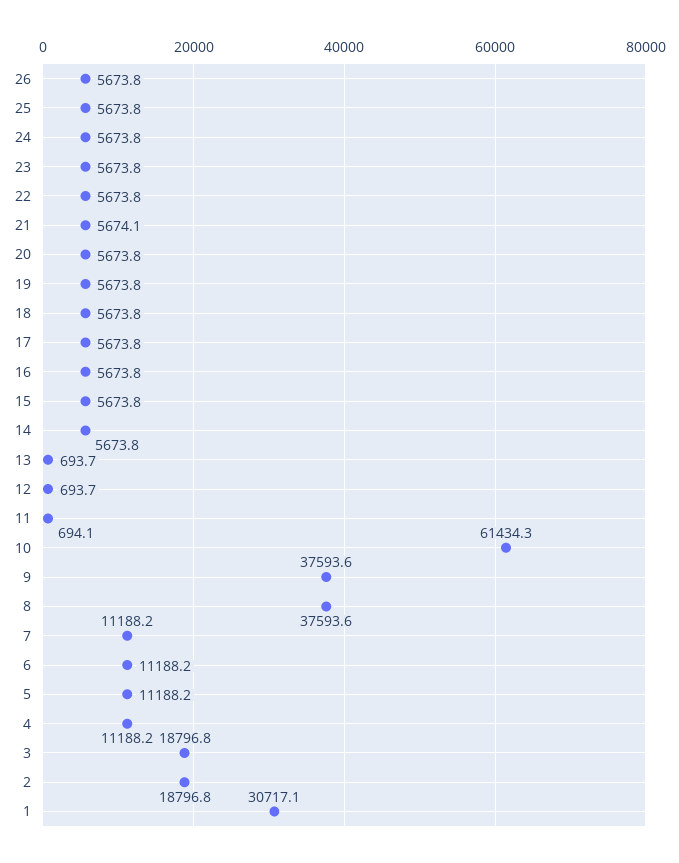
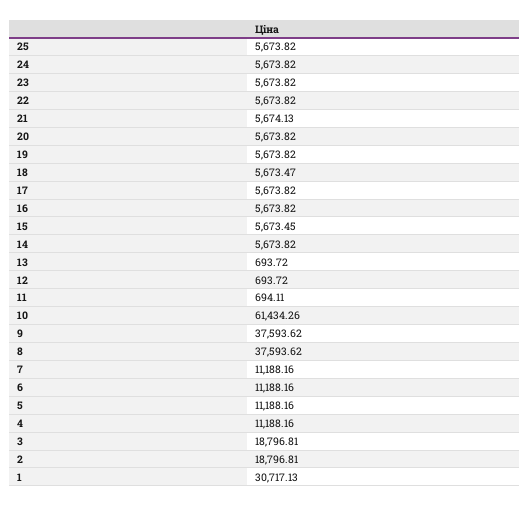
26: 5673.8 -> none
18: 5673.8 -> 5673.47
15: 5673.8 -> 5673.45

